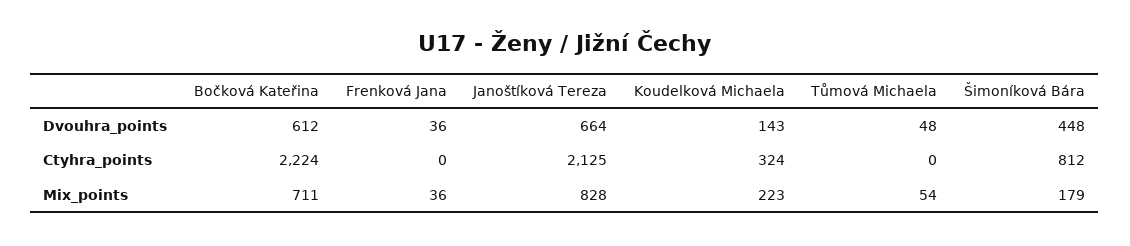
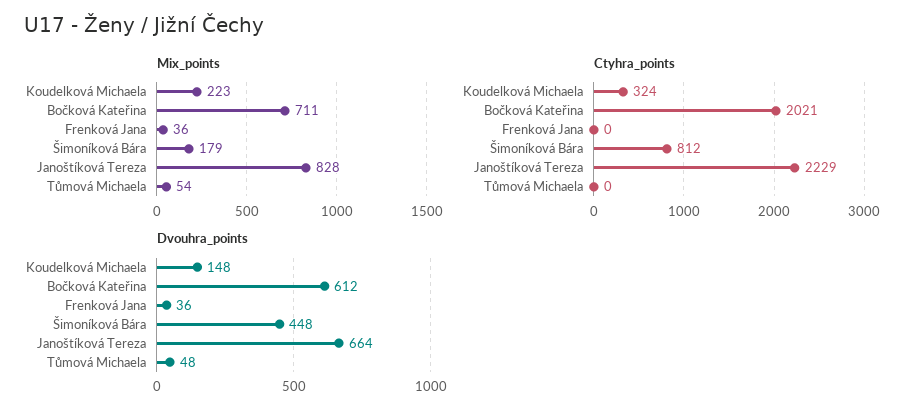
Dvouhra_points, Koudelková Michaela: 143 -> 148
Ctyhra_points, Bočková Kateřina: 2224 -> 2021
Ctyhra_points, Janoštíková Tereza: 2125 -> 2229

